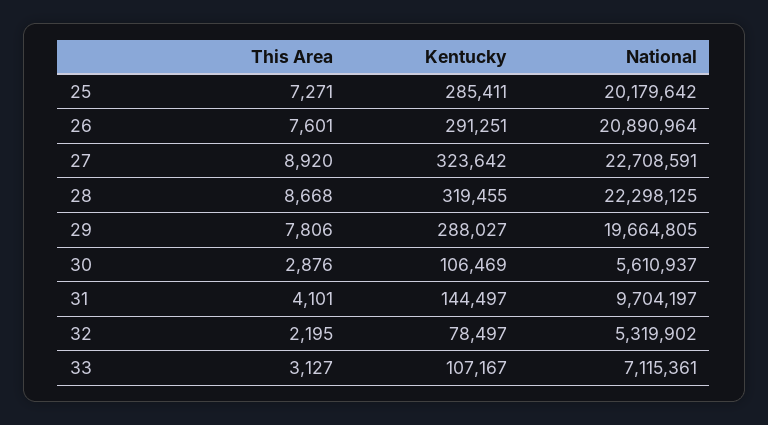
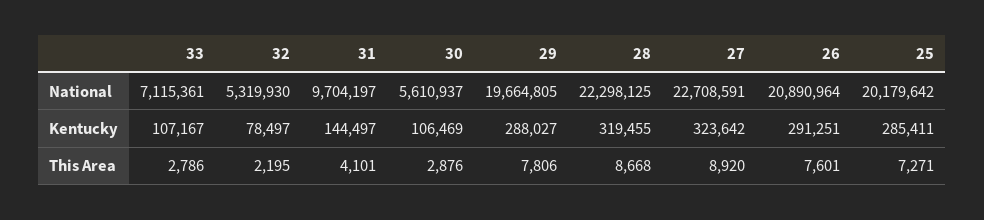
National, 32: 5319902 -> 5319930
This Area, 33: 3127 -> 2786

